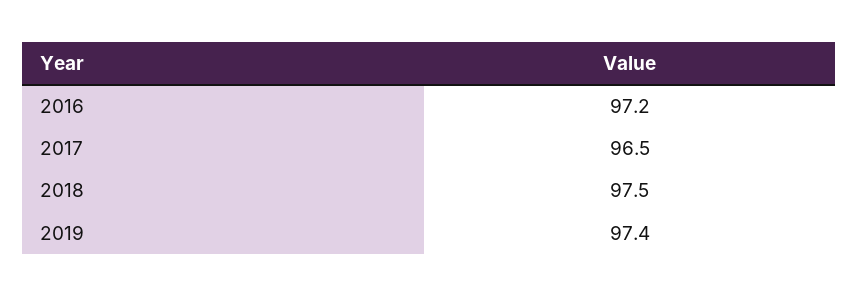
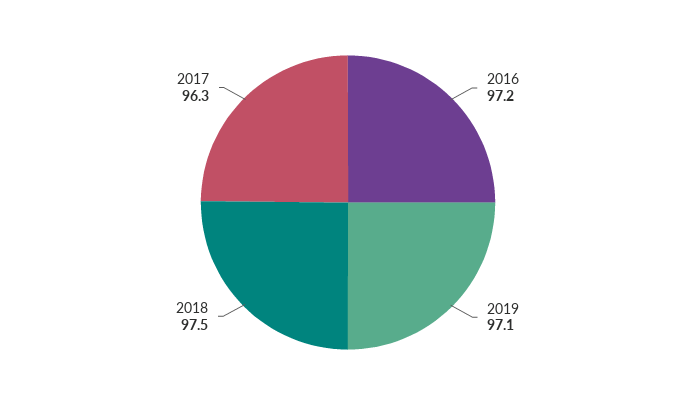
2017: 96.5 -> 96.3
2019: 97.4 -> 97.1

